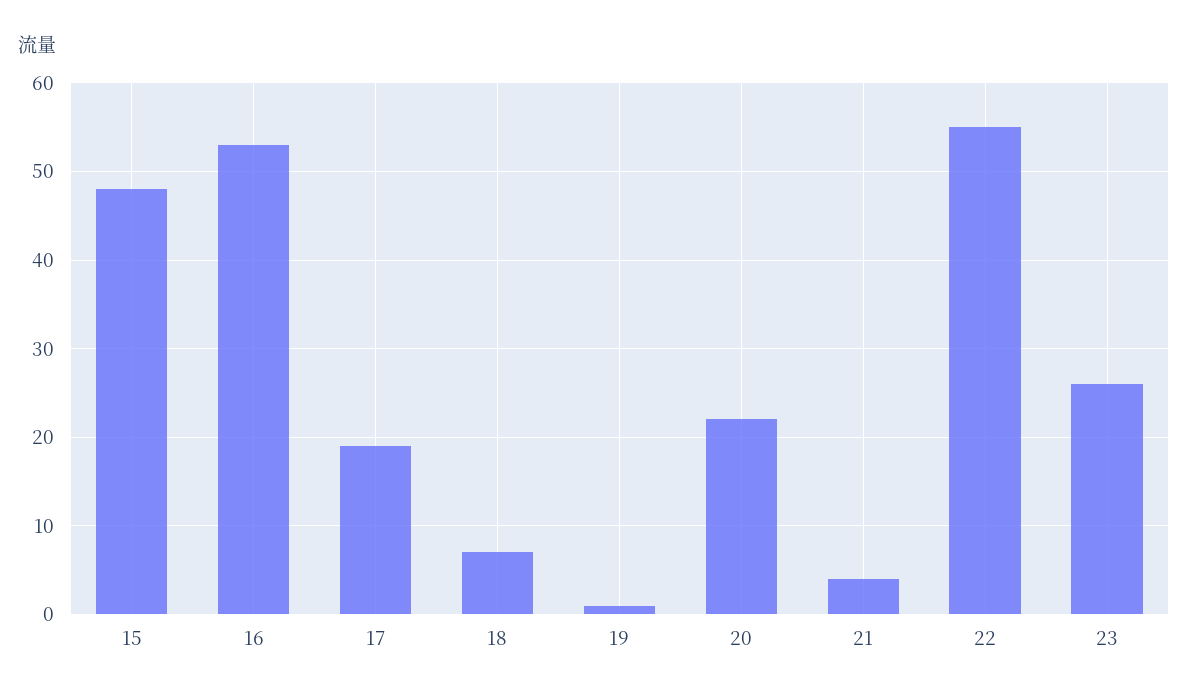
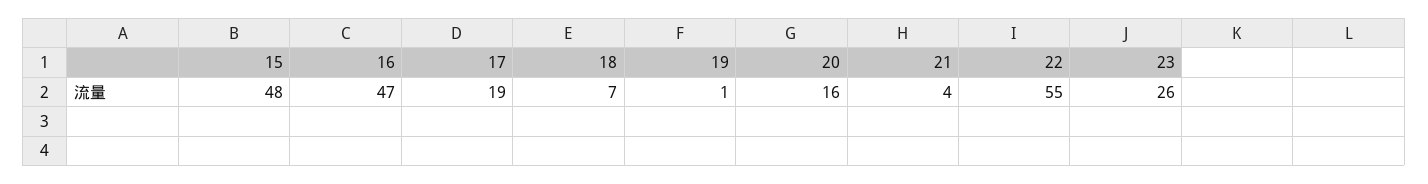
16: 53 -> 47
20: 22 -> 16

